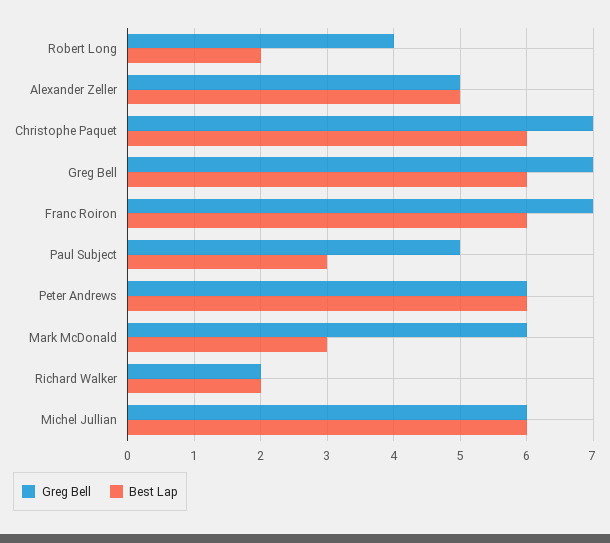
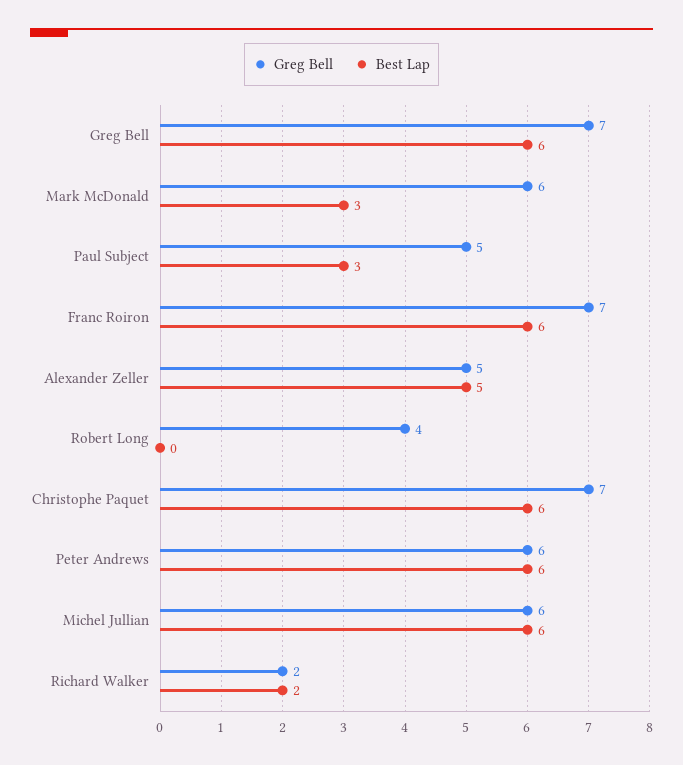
Best Lap, Robert Long: 2 -> 0

